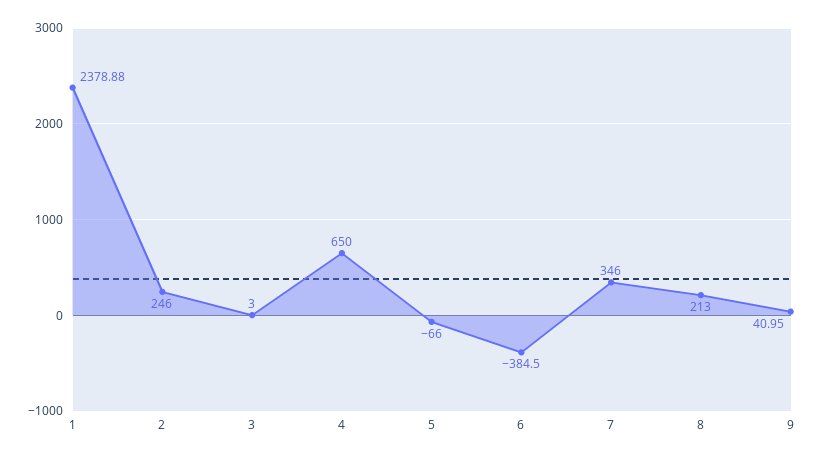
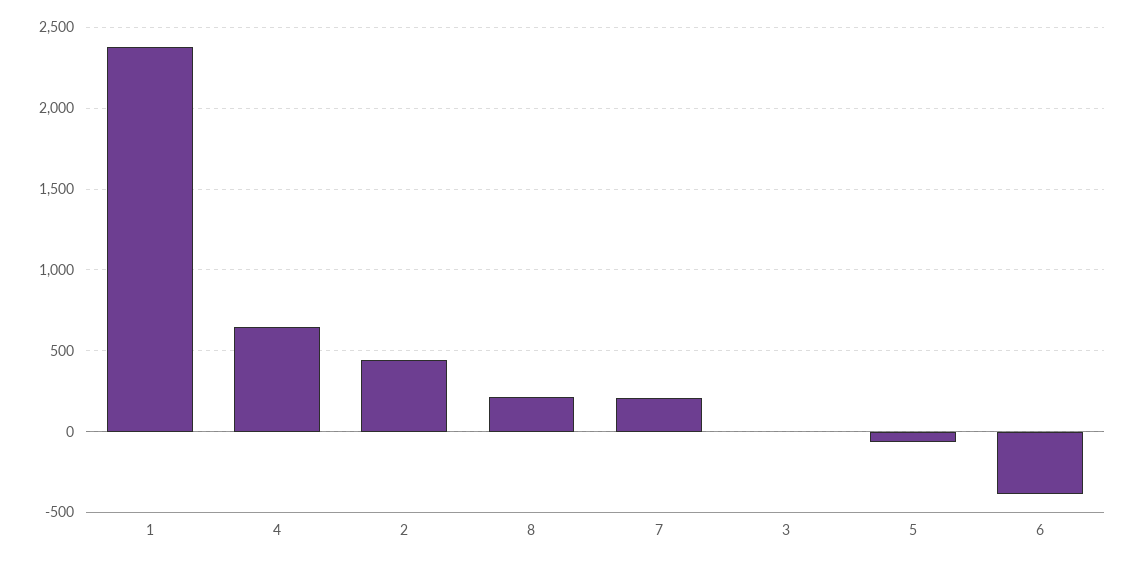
2: 246 -> 450
7: 346 -> 200
9: 40.95 -> none

